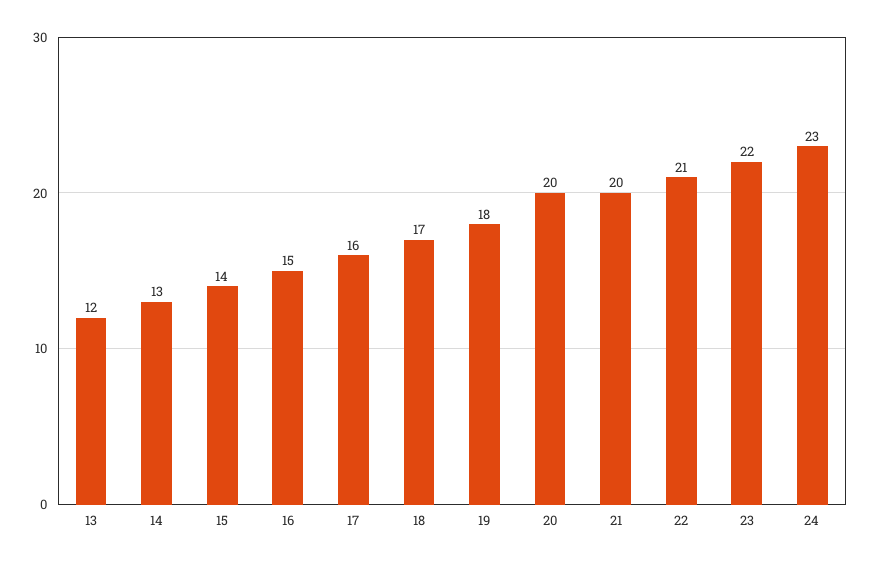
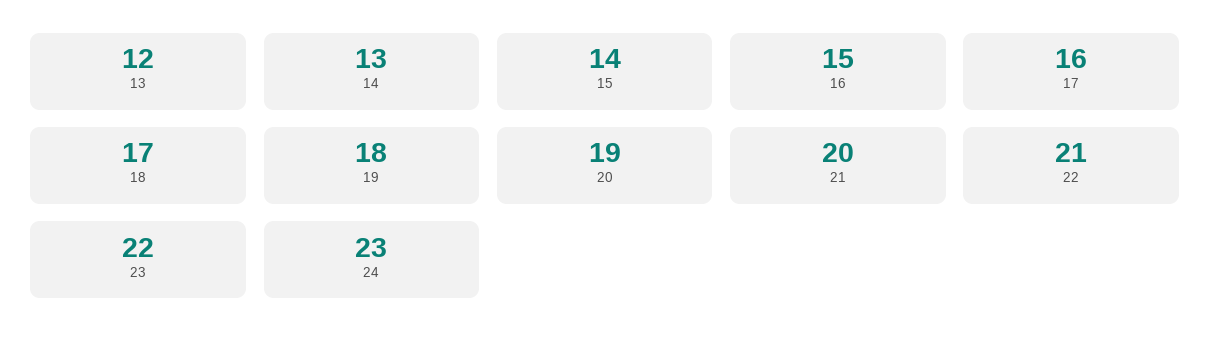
20: 20 -> 19

